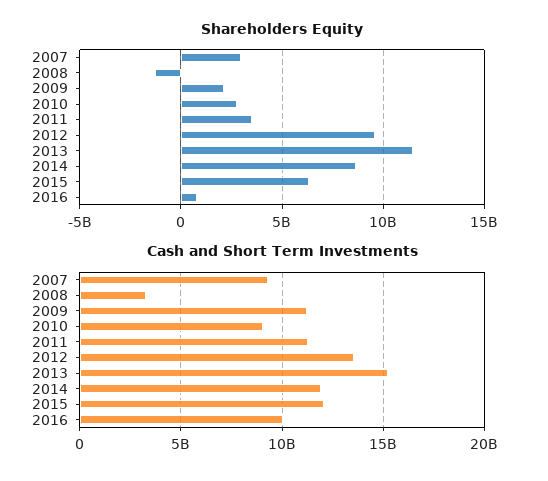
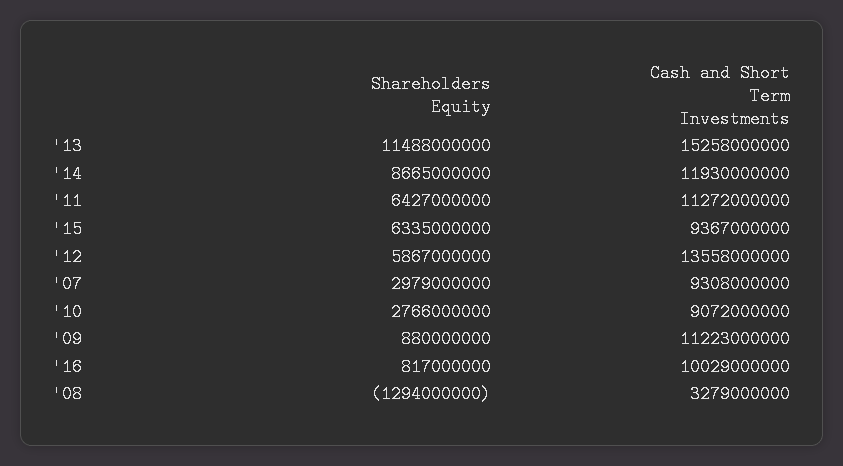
Shareholders Equity, 2009: 2000000000 -> 880000000
Shareholders Equity, 2011: 3500000000 -> 6427000000
Shareholders Equity, 2012: 9500000000 -> 5867000000
Cash and Short Term Investments, 2015: 12000000000 -> 9367000000

